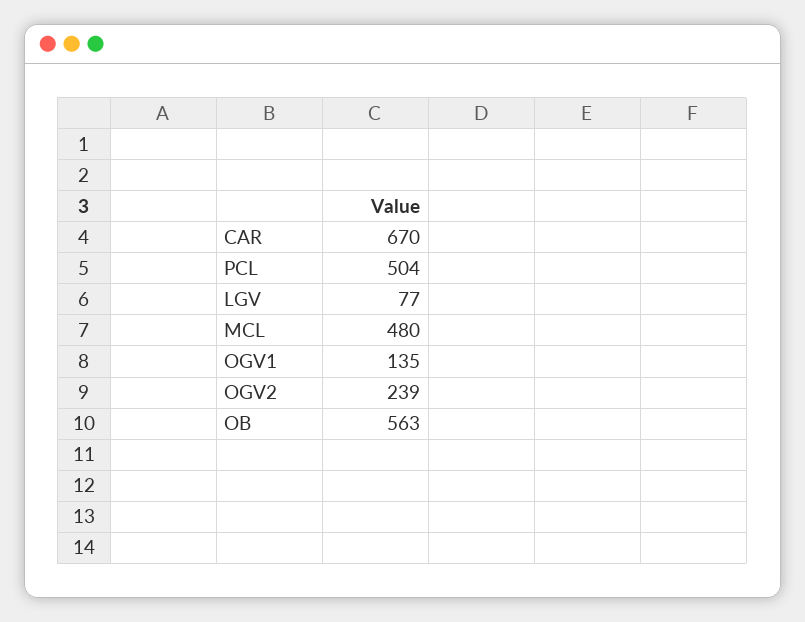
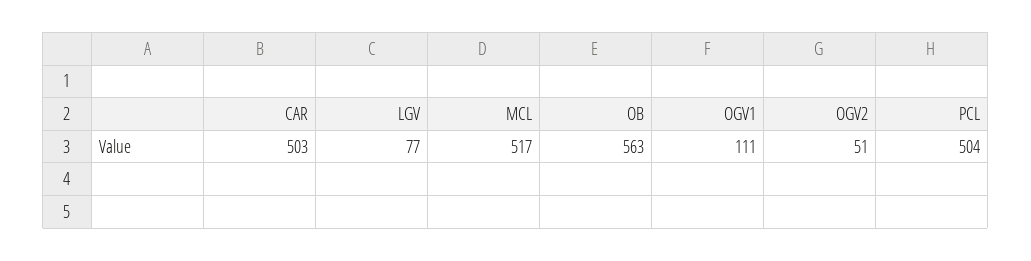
CAR: 670 -> 503
MCL: 480 -> 517
OGV1: 135 -> 111
OGV2: 239 -> 51

